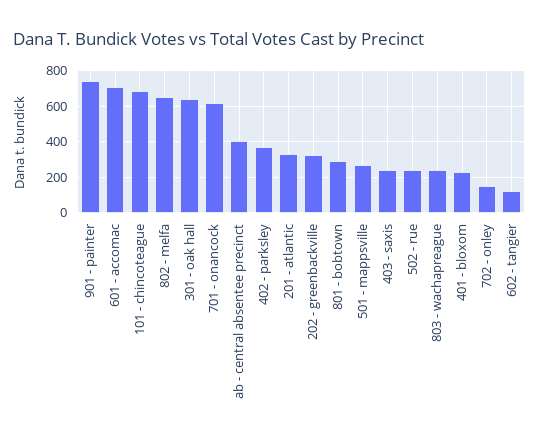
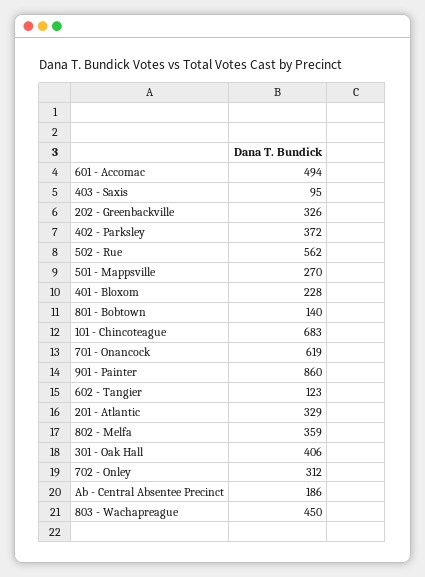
901 - painter: 750 -> 860
601 - accomac: 700 -> 494
802 - melfa: 650 -> 359
301 - oak hall: 650 -> 406
ab - central absentee precinct: 400 -> 186
801 - bobtown: 300 -> 140
403 - saxis: 250 -> 95
502 - rue: 250 -> 562
803 - wachapreague: 250 -> 450
702 - onley: 150 -> 312

